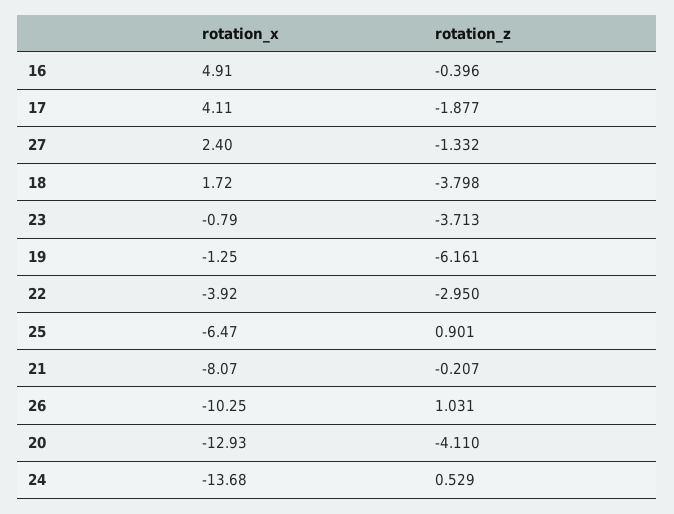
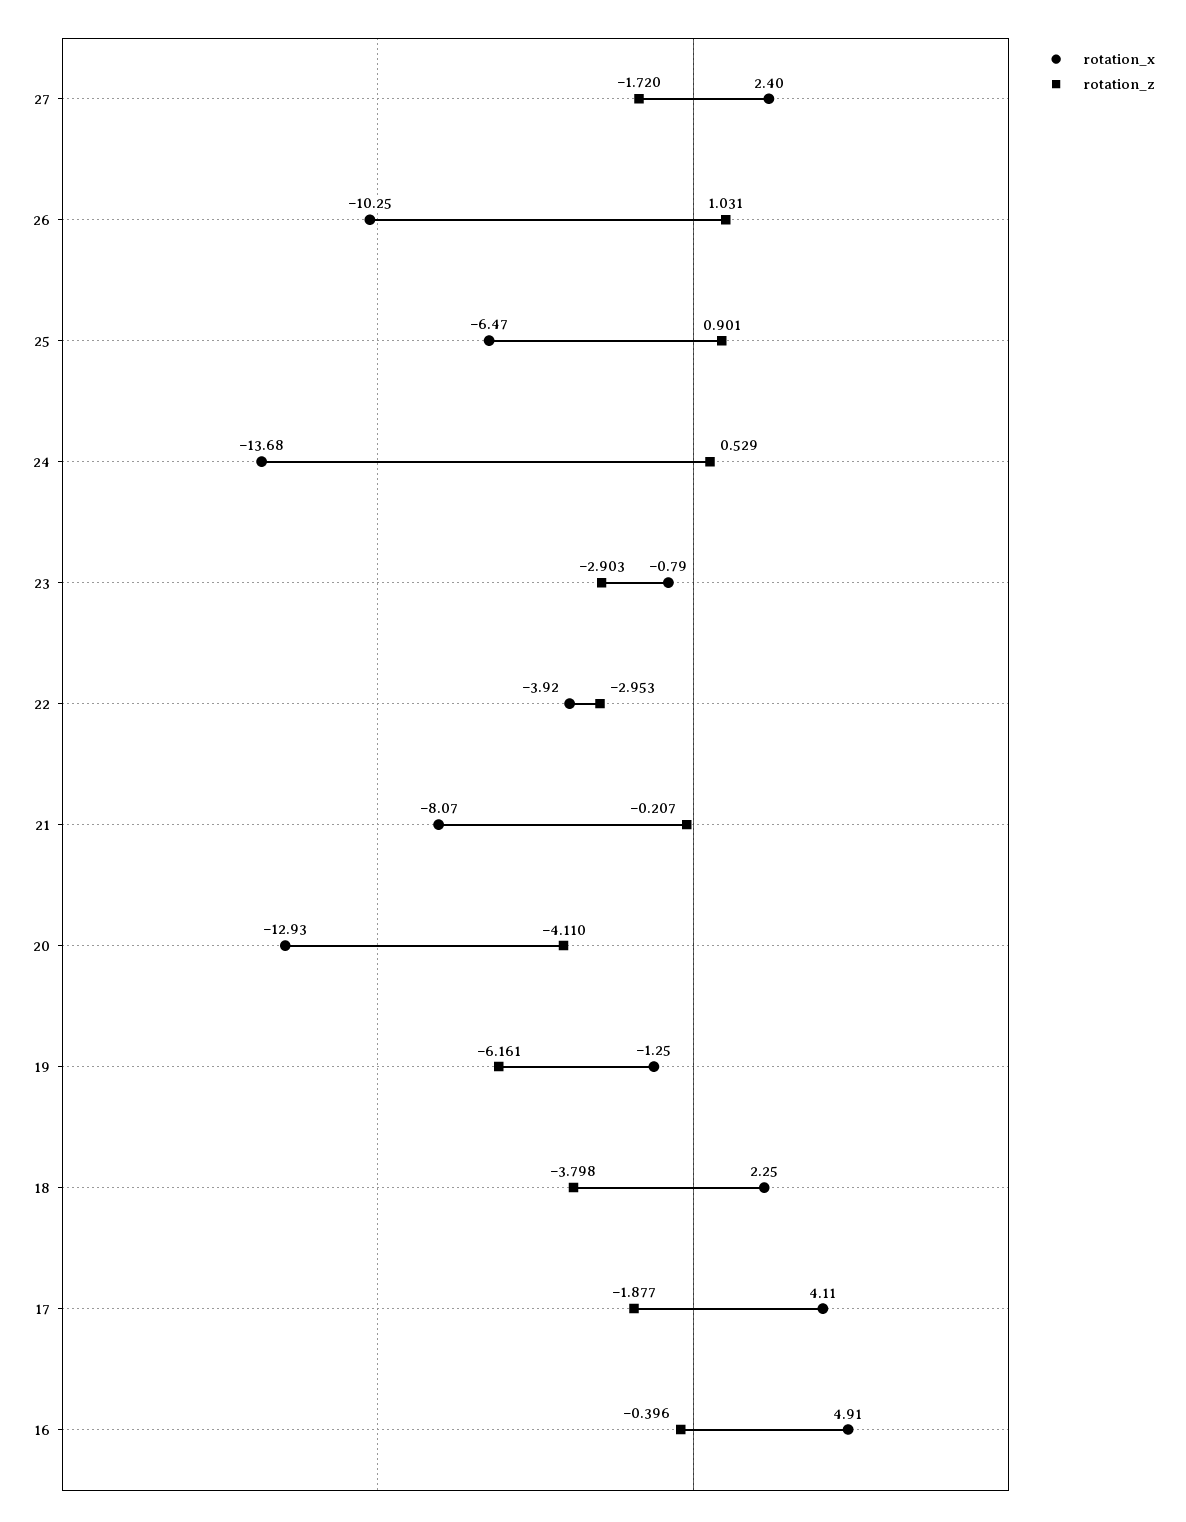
rotation_z, 27: -1.332 -> -1.72
rotation_x, 18: 1.72 -> 2.25
rotation_z, 23: -3.713 -> -2.903
rotation_z, 22: -2.95 -> -2.953

